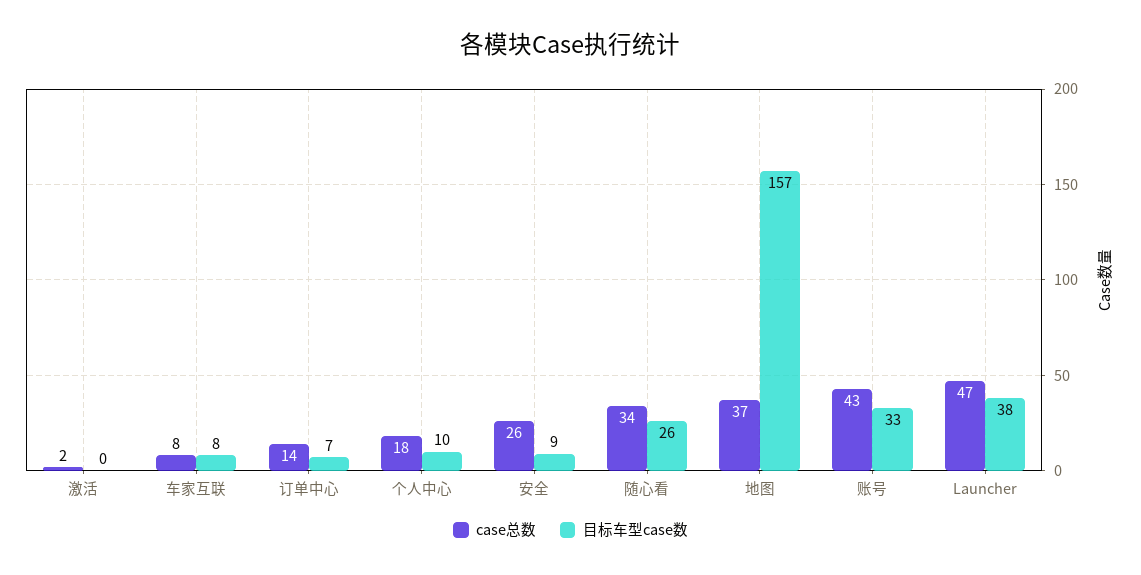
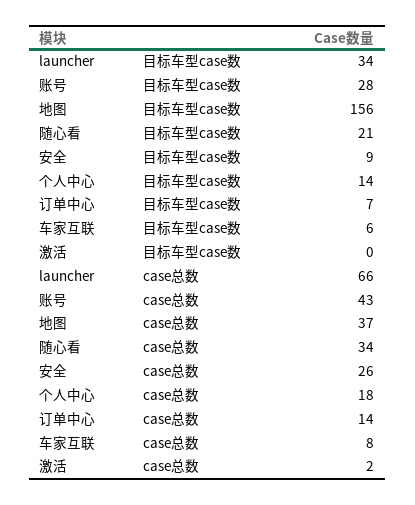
目标车型case数, 车家互联: 8 -> 6
目标车型case数, 个人中心: 10 -> 14
目标车型case数, 随心看: 26 -> 21
目标车型case数, 地图: 157 -> 156
目标车型case数, 账号: 33 -> 28
case总数, Launcher: 47 -> 66
目标车型case数, Launcher: 38 -> 34

